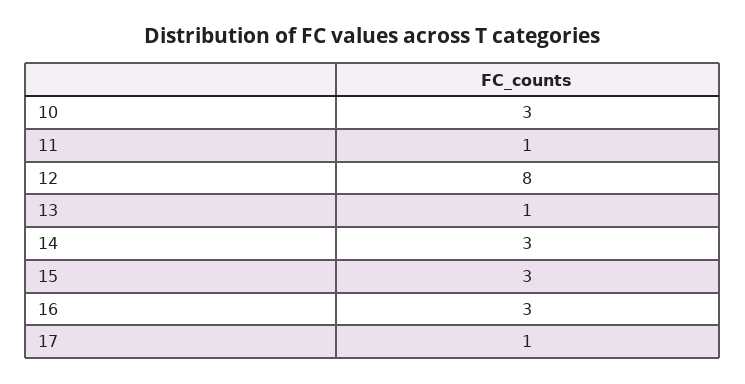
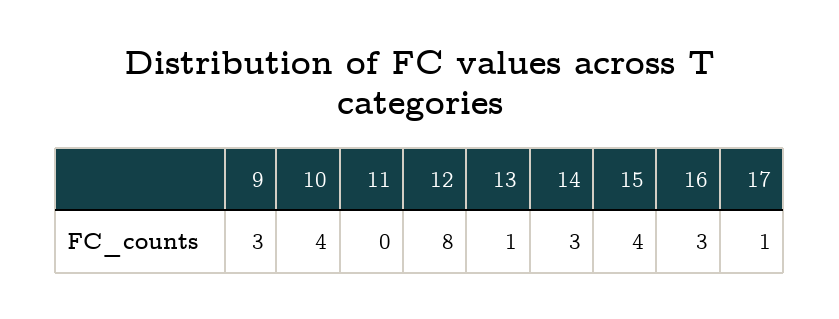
10: 3 -> 4
11: 1 -> 0
15: 3 -> 4
9: none -> 3

